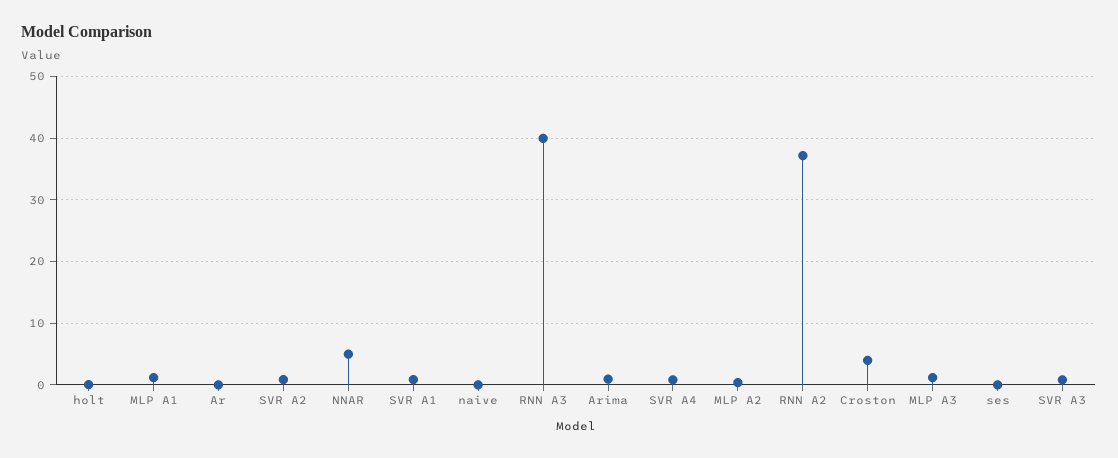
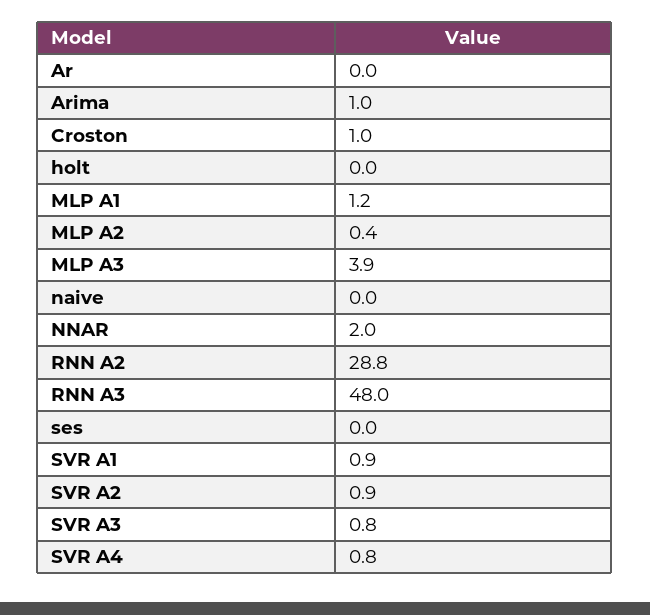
NNAR: 5 -> 2
RNN A3: 40 -> 48
RNN A2: 37 -> 28.8
Croston: 4 -> 1
MLP A3: 1 -> 3.9

